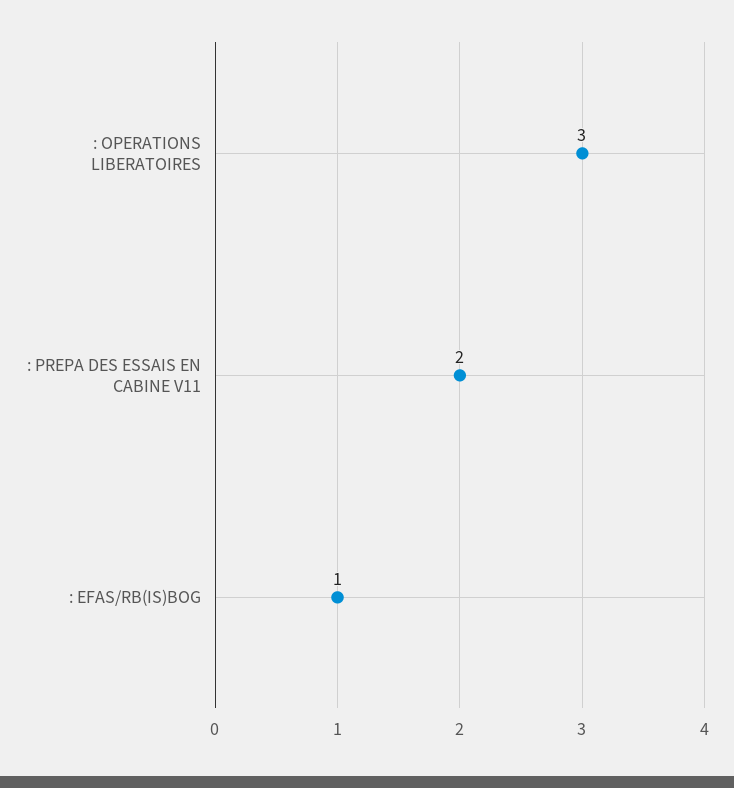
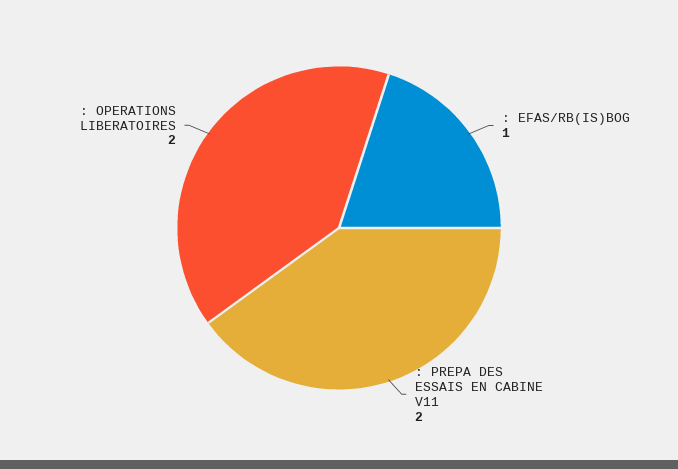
: OPERATIONS LIBERATOIRES: 3 -> 2

